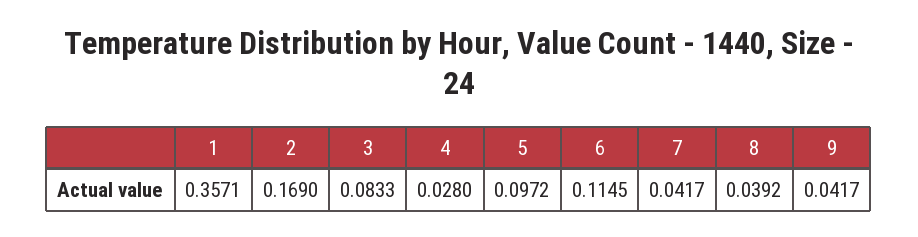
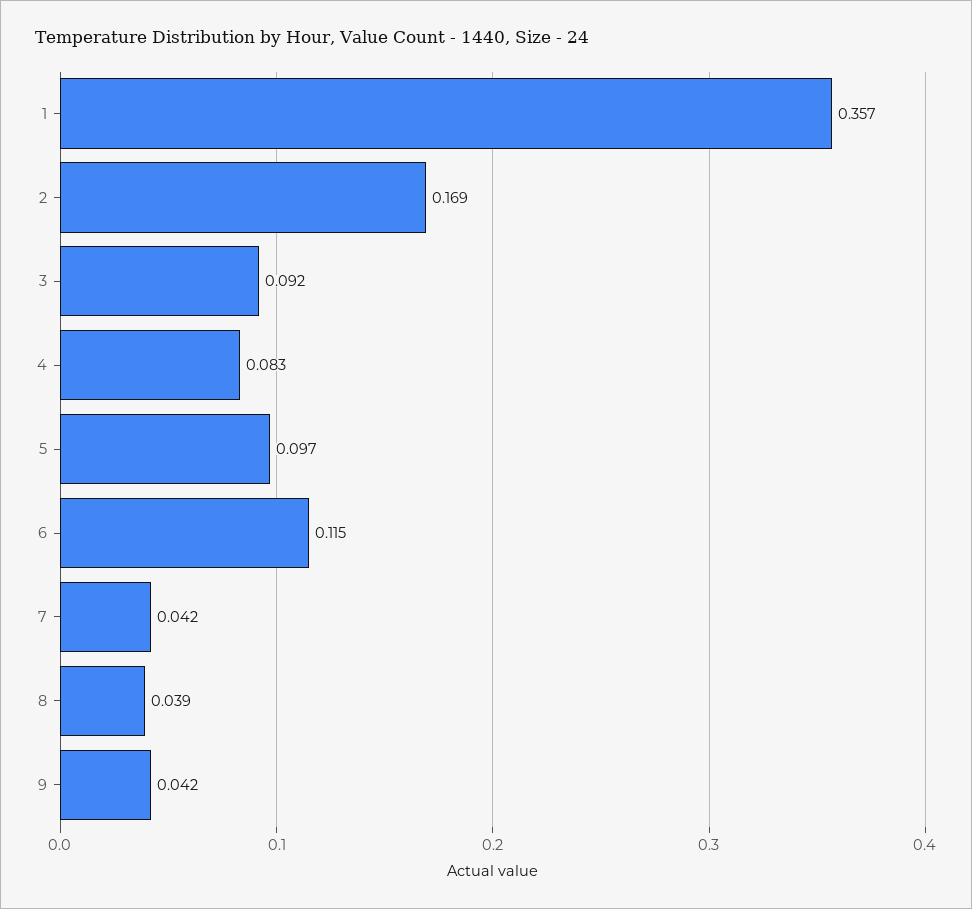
3: 0.0833 -> 0.092
4: 0.028 -> 0.083

